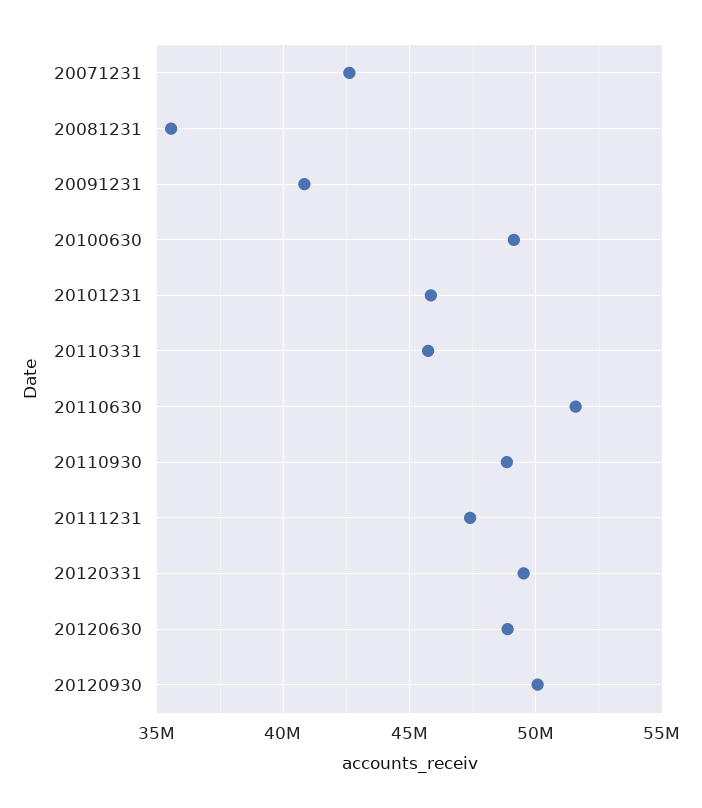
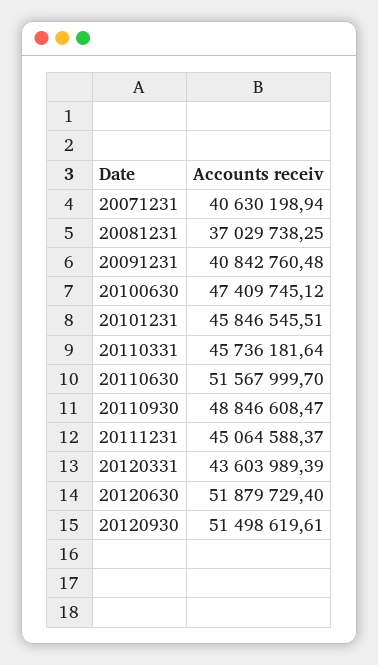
20071231: 42500000 -> 40630198.94
20081231: 35500000 -> 37029738.25
20100630: 49000000 -> 47409745.12
20111231: 47500000 -> 45064588.37
20120331: 49500000 -> 43603989.39
20120630: 49000000 -> 51879729.4
20120930: 50000000 -> 51498619.61

